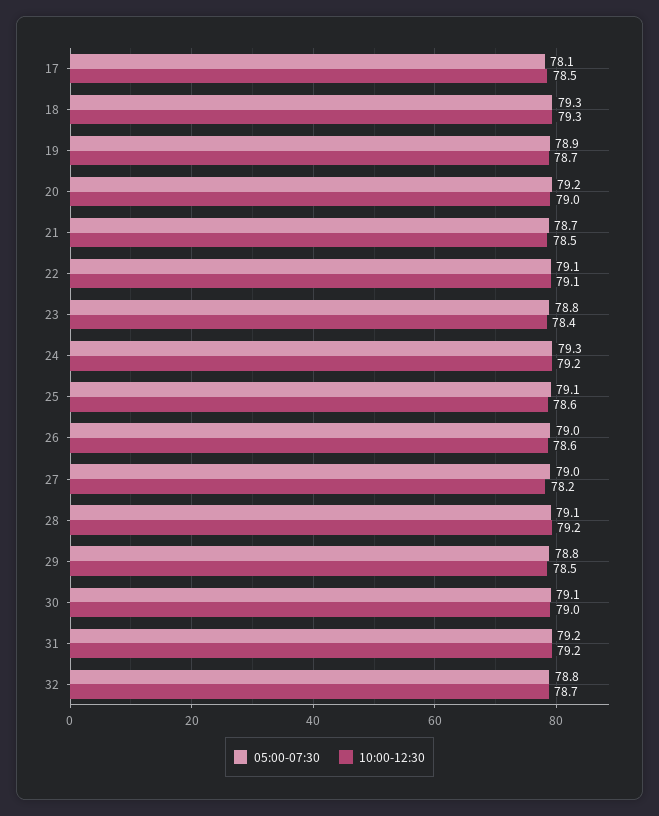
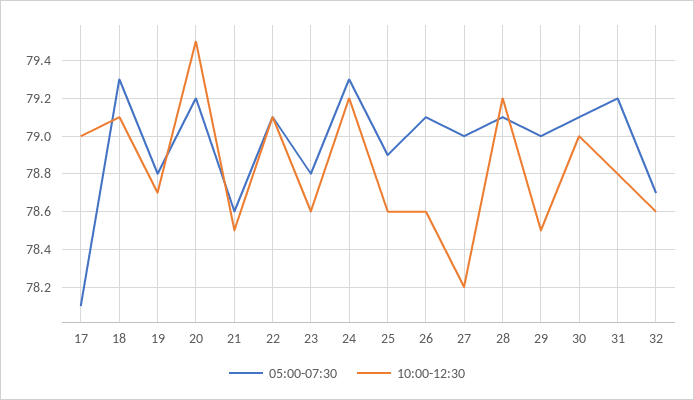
10:00-12:30, 17: 78.5 -> 79
10:00-12:30, 18: 79.3 -> 79.1
05:00-07:30, 19: 78.9 -> 78.8
10:00-12:30, 20: 79 -> 79.5
05:00-07:30, 21: 78.7 -> 78.6
10:00-12:30, 23: 78.4 -> 78.6
05:00-07:30, 25: 79.1 -> 78.9
05:00-07:30, 26: 79 -> 79.1
05:00-07:30, 29: 78.8 -> 79
10:00-12:30, 31: 79.2 -> 78.8
05:00-07:30, 32: 78.8 -> 78.7
10:00-12:30, 32: 78.7 -> 78.6

